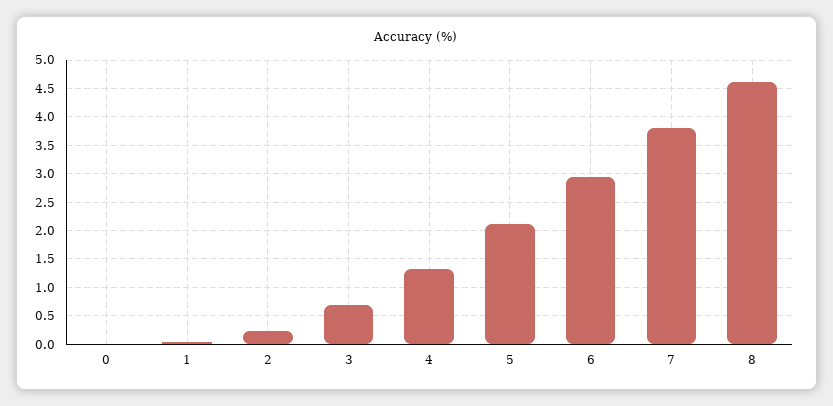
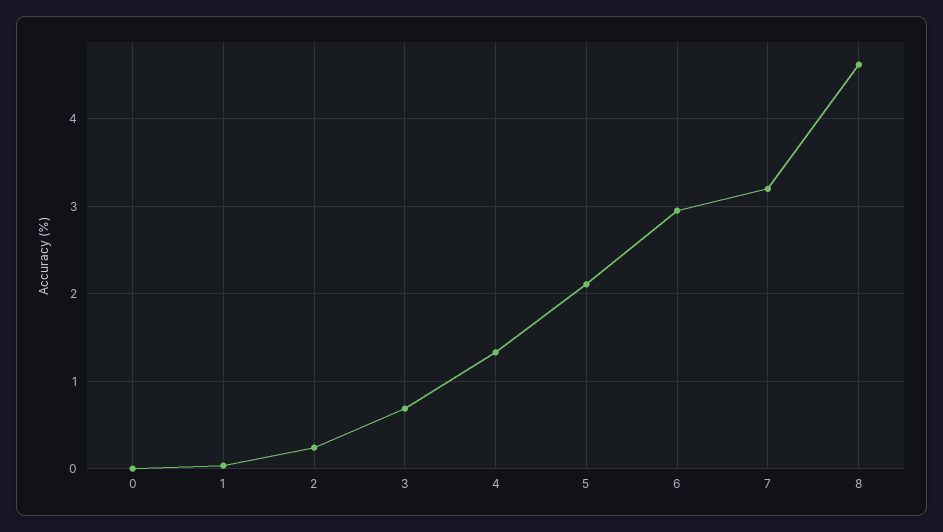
7: 3.75 -> 3.2

